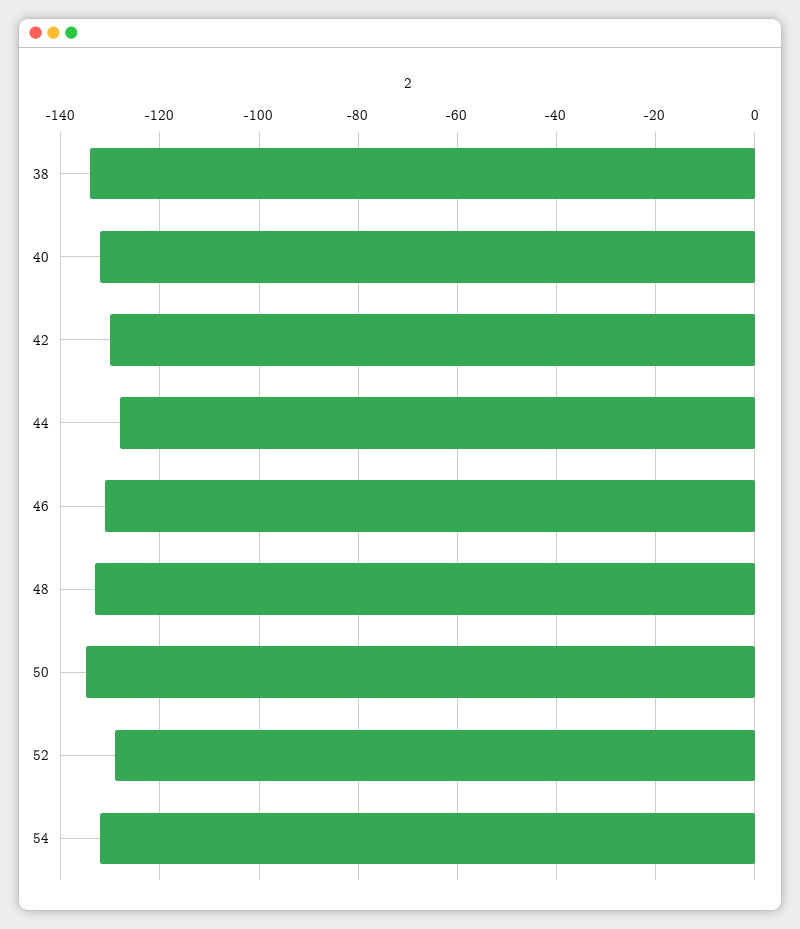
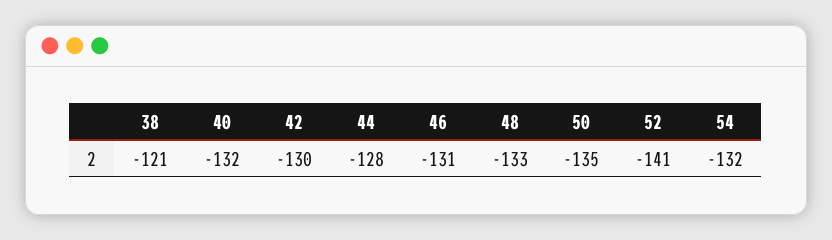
38: -135 -> -121
52: -130 -> -141

